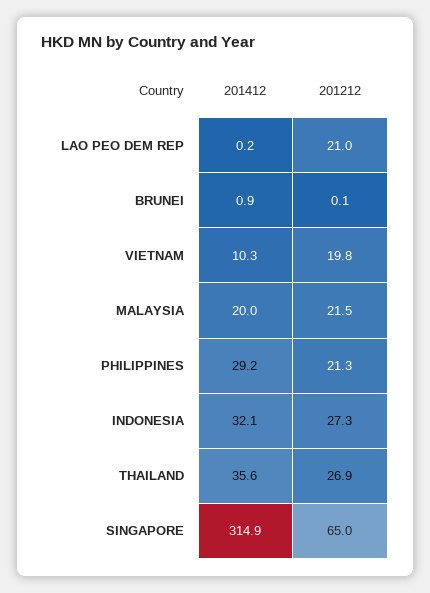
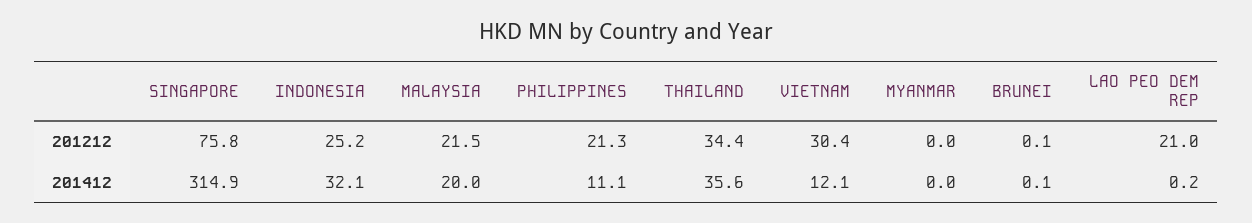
201412, BRUNEI: 0.9 -> 0.1
201412, VIETNAM: 10.3 -> 12.1
201212, VIETNAM: 19.8 -> 30.4
201412, PHILIPPINES: 29.2 -> 11.1
201212, INDONESIA: 27.3 -> 25.2
201212, THAILAND: 26.9 -> 34.4
201212, SINGAPORE: 65 -> 75.8
201212, MYANMAR: none -> 0
201412, MYANMAR: none -> 0

